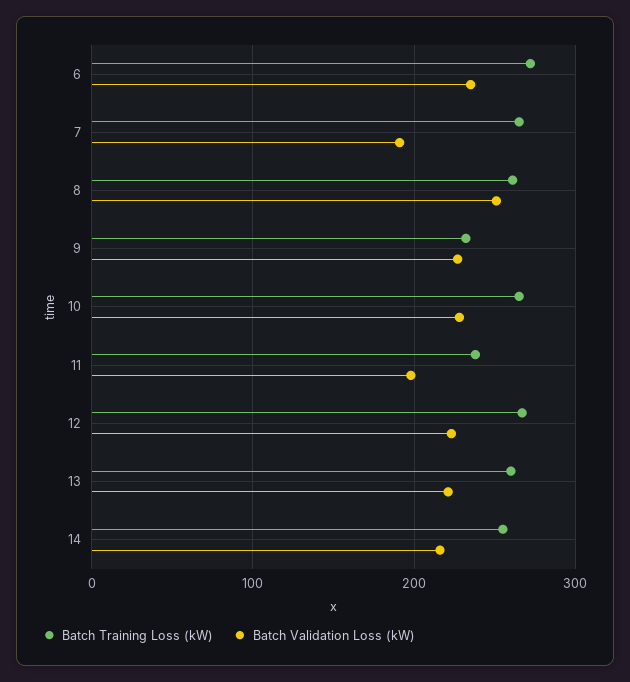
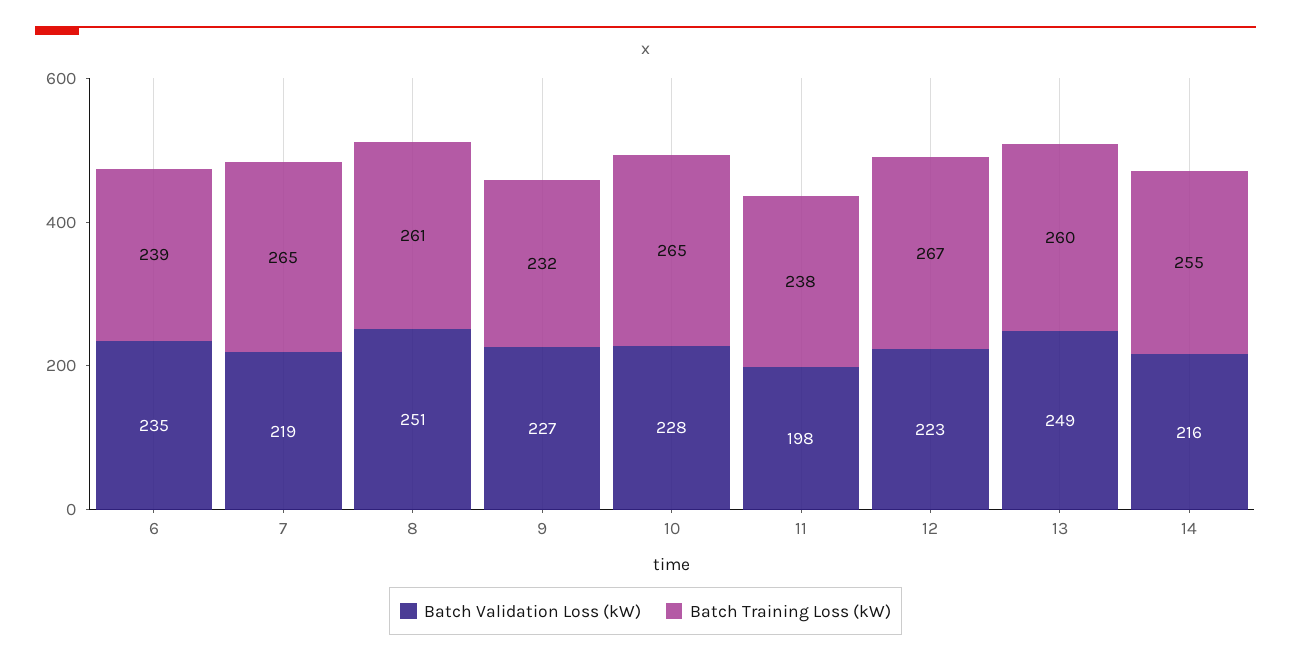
Batch Training Loss (kW), 6: 270 -> 239
Batch Validation Loss (kW), 7: 190 -> 219
Batch Validation Loss (kW), 13: 220 -> 249

